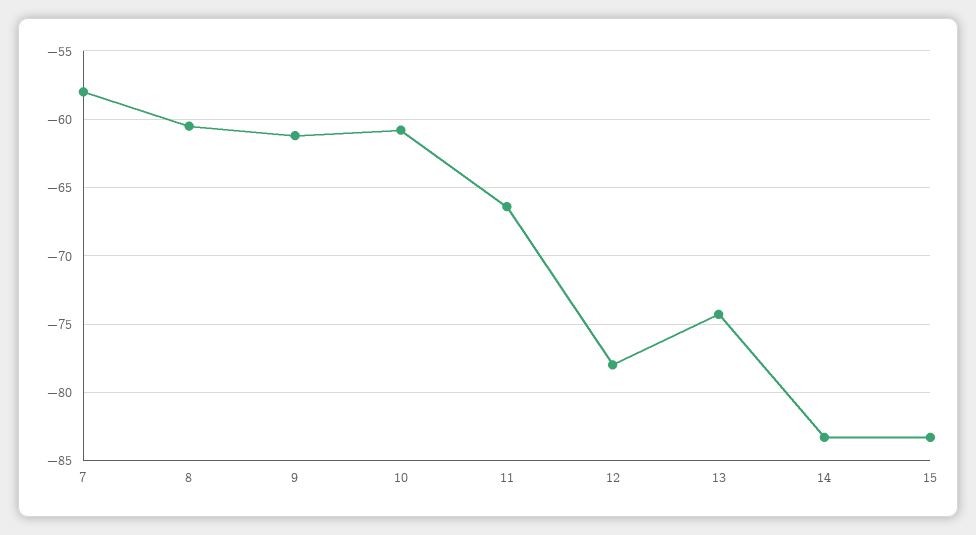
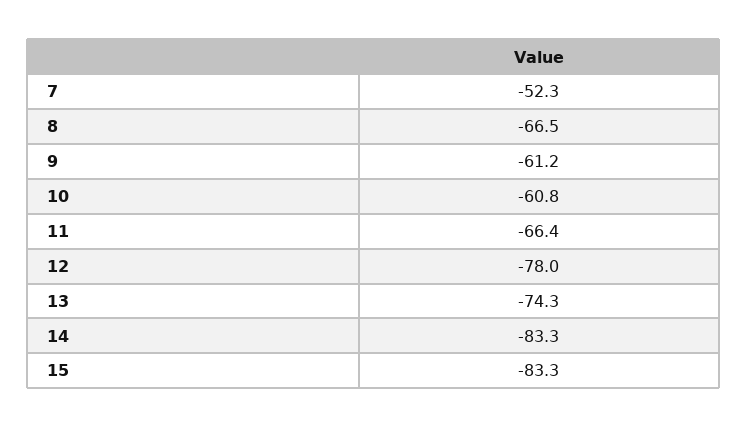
7: -58 -> -52.3
8: -60.5 -> -66.5

